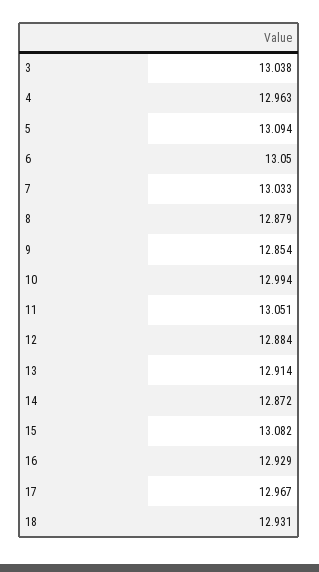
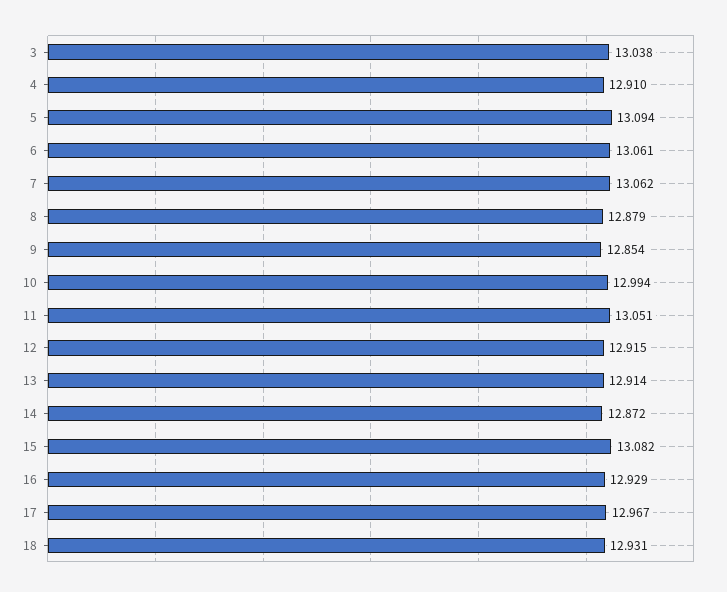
4: 12.963 -> 12.91
6: 13.05 -> 13.061
7: 13.033 -> 13.062
12: 12.884 -> 12.915

